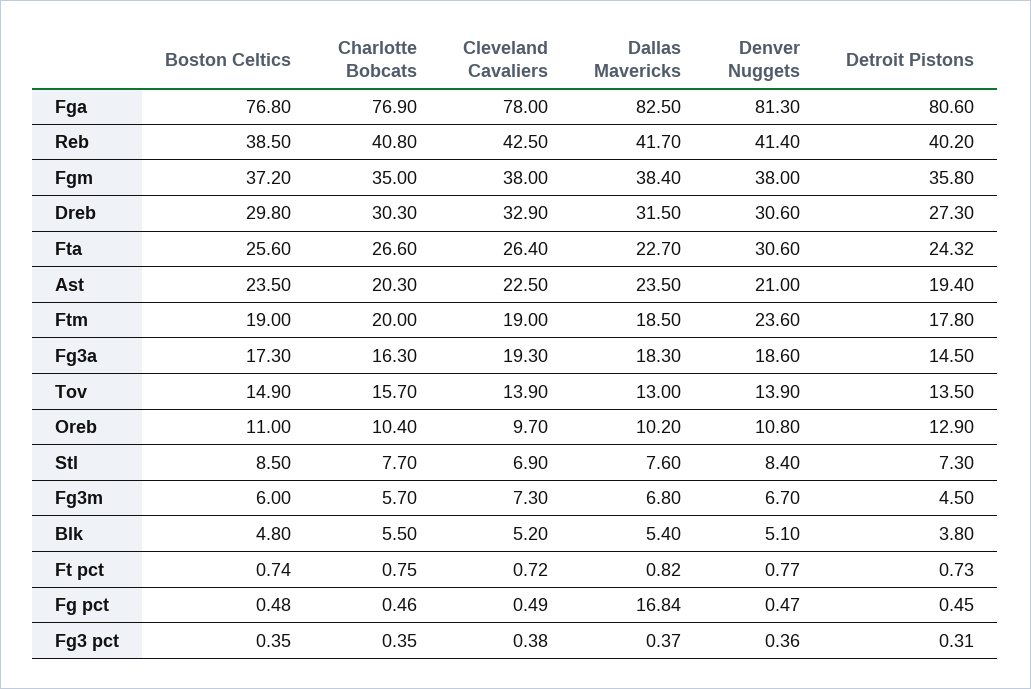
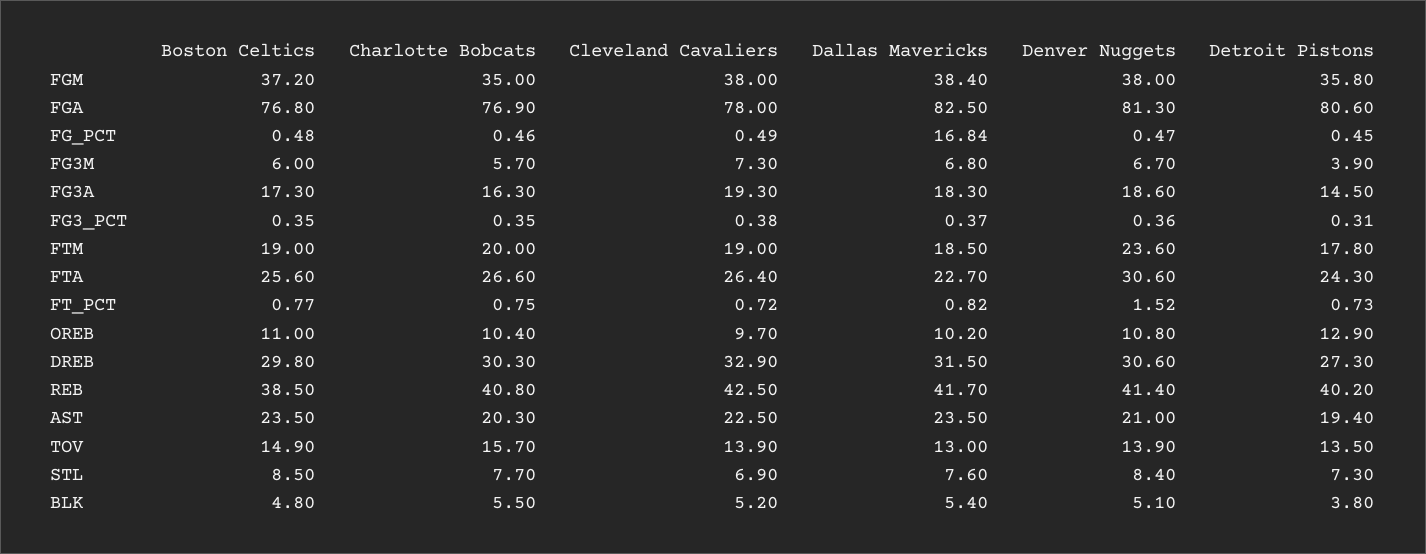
Detroit Pistons, Fta: 24.32 -> 24.3
Detroit Pistons, Fg3m: 4.5 -> 3.9
Boston Celtics, Ft pct: 0.74 -> 0.77
Denver Nuggets, Ft pct: 0.77 -> 1.52

